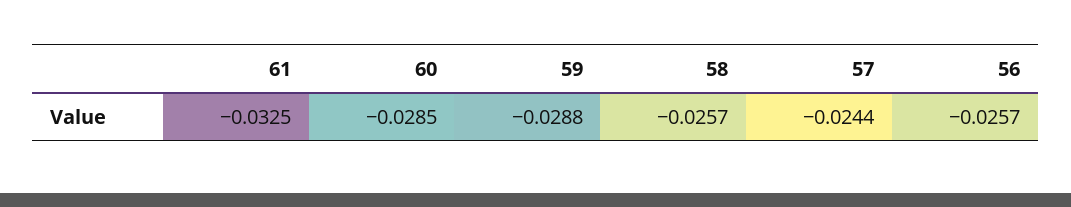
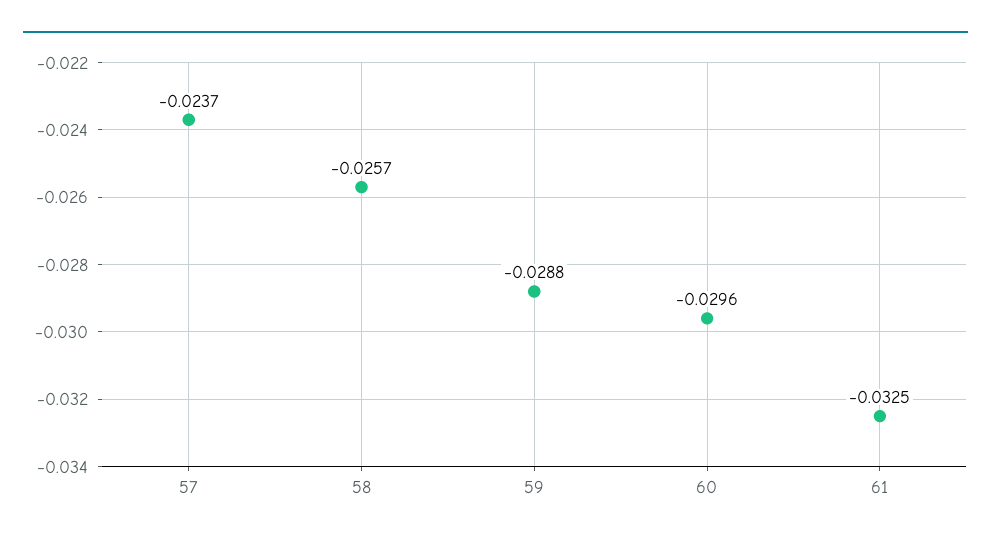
60: -0.0285 -> -0.0296
57: -0.0244 -> -0.0237
56: -0.0257 -> none

